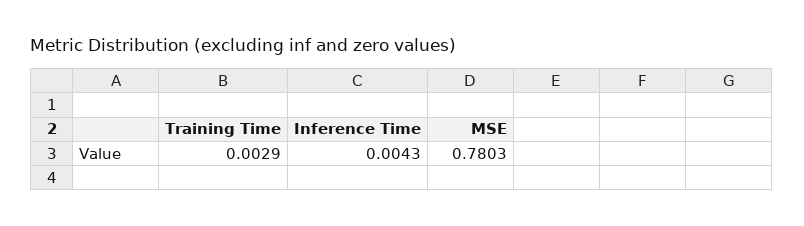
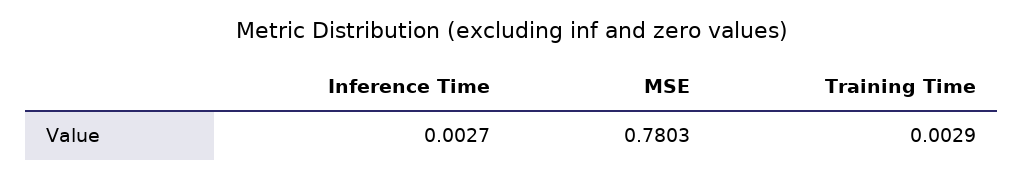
Inference Time: 0.0043 -> 0.0027

